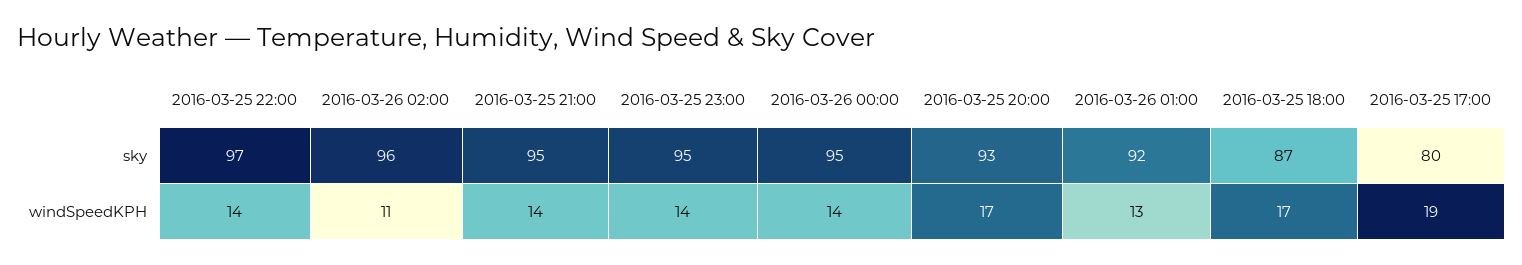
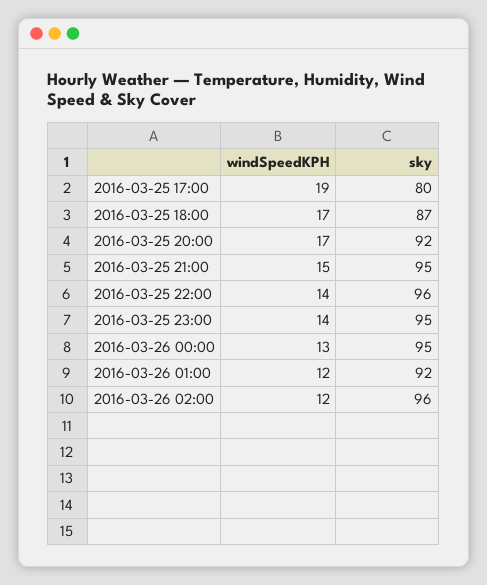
2016-03-25 22:00, sky: 97 -> 96
2016-03-25 20:00, sky: 93 -> 92
2016-03-26 02:00, windSpeedKPH: 11 -> 12
2016-03-25 21:00, windSpeedKPH: 14 -> 15
2016-03-26 00:00, windSpeedKPH: 14 -> 13
2016-03-26 01:00, windSpeedKPH: 13 -> 12

